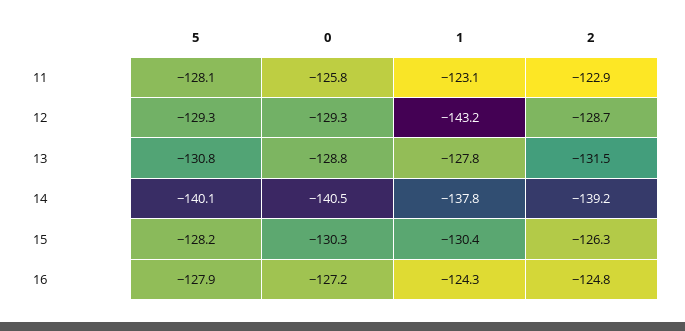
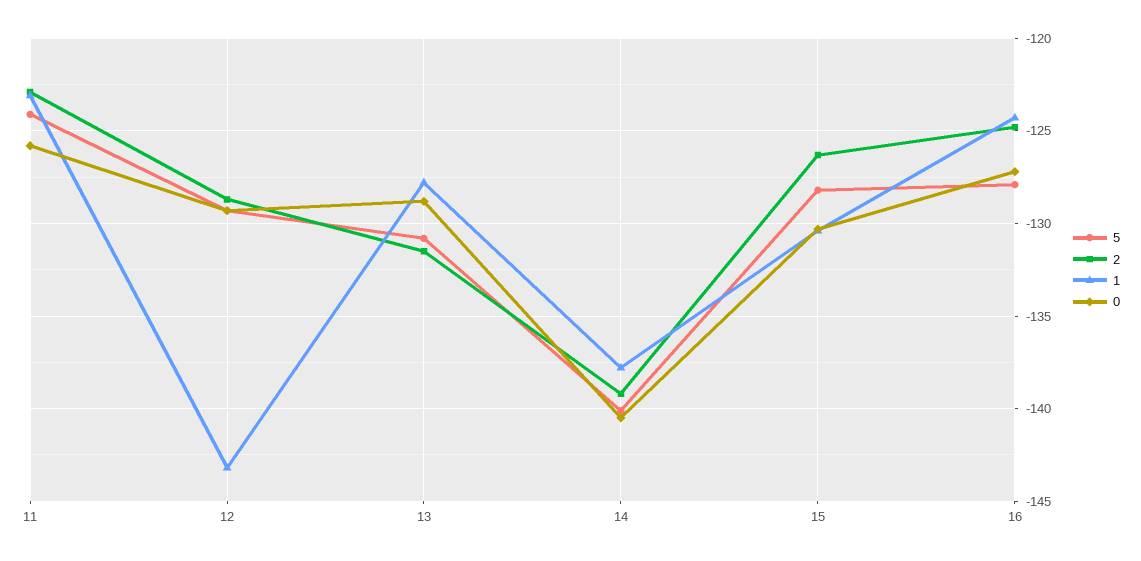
5, 11: -128.1 -> -124

